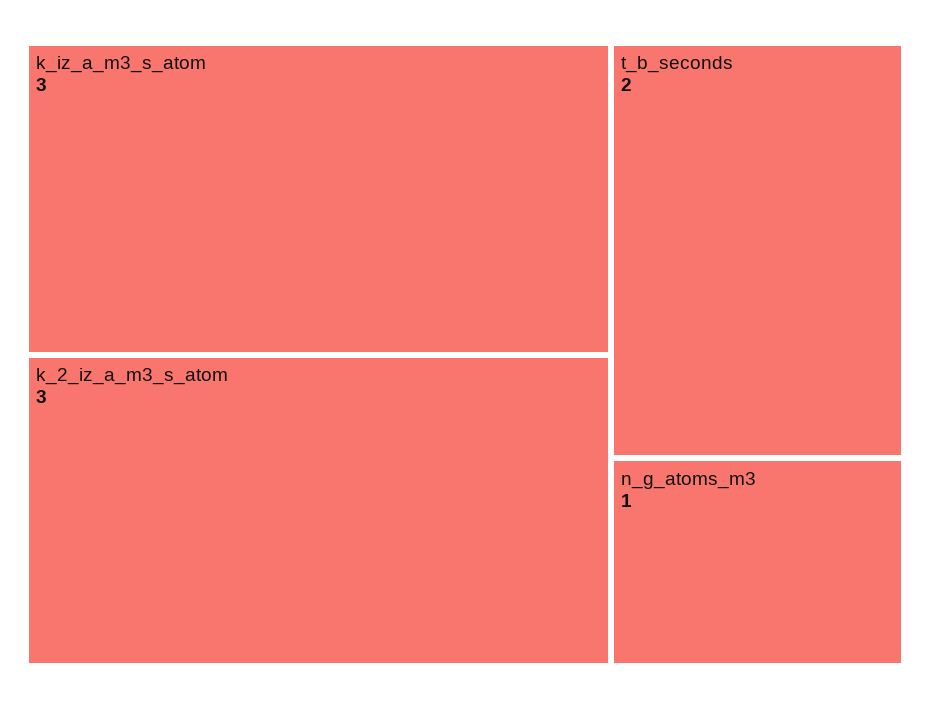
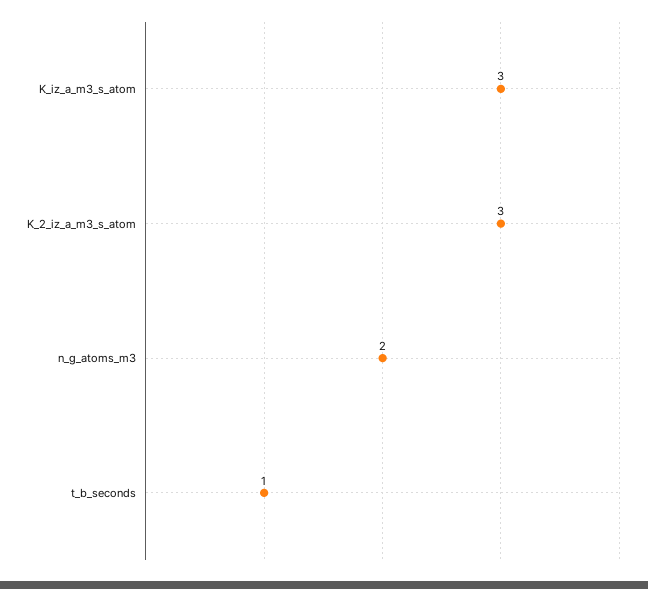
t_b_seconds: 2 -> 1
n_g_atoms_m3: 1 -> 2

